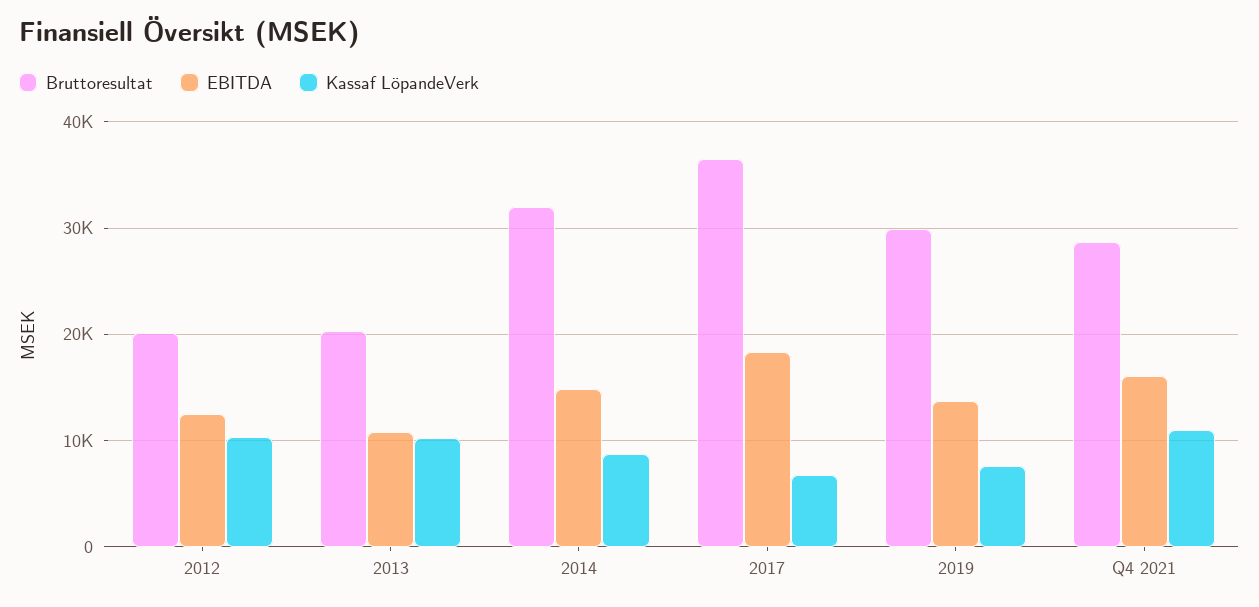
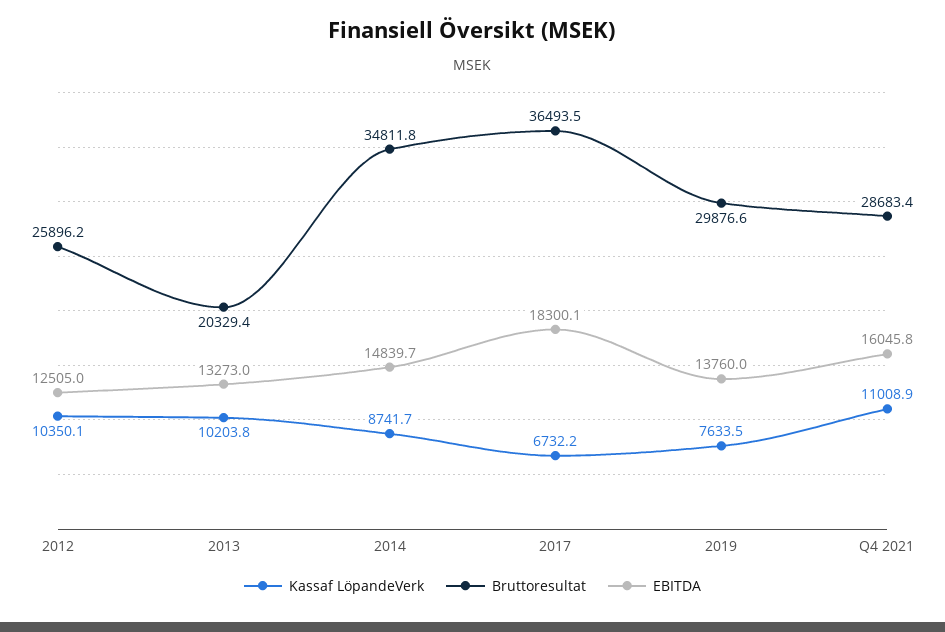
Bruttoresultat, 2012: 20000 -> 25896.2
EBITDA, 2013: 11000 -> 13273
Bruttoresultat, 2014: 32000 -> 34811.8

